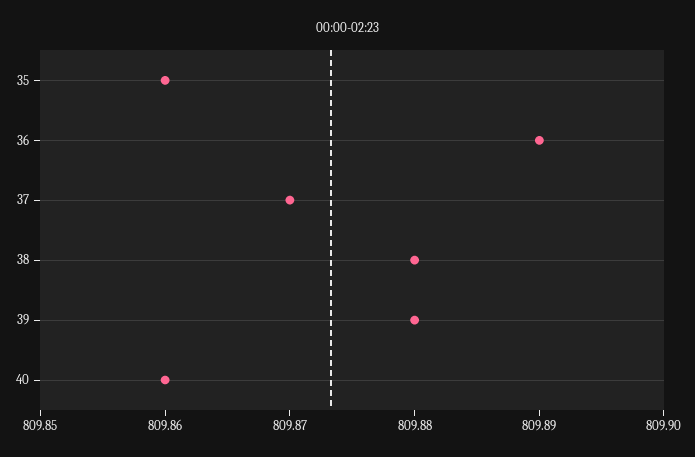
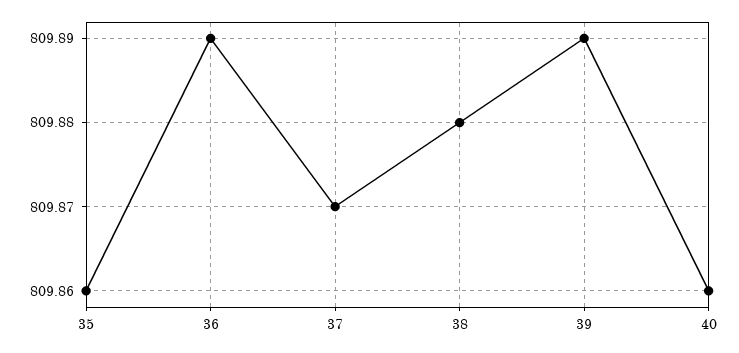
39: 809.88 -> 809.89

